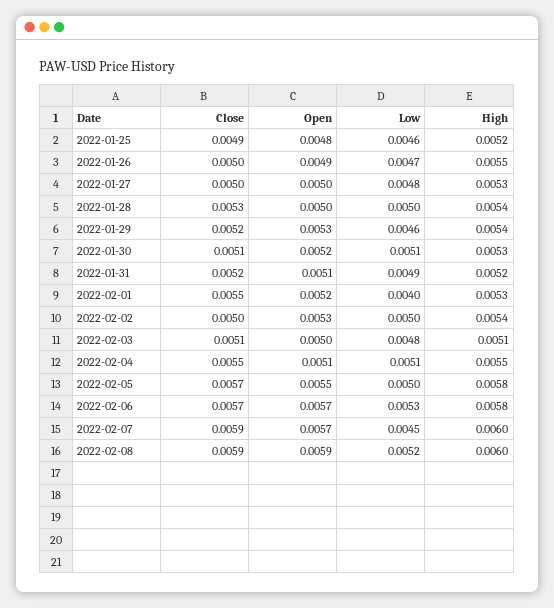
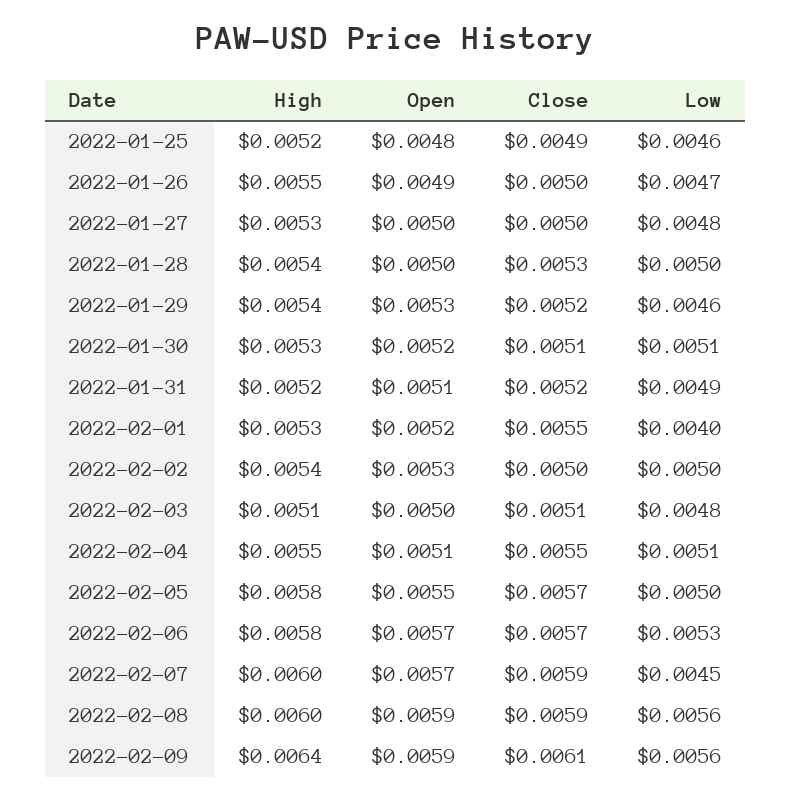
Low, 2022-02-08: 0.0052 -> 0.0056
High, 2022-02-09: none -> 0.0064
Open, 2022-02-09: none -> 0.0059
Close, 2022-02-09: none -> 0.0061
Low, 2022-02-09: none -> 0.0056

